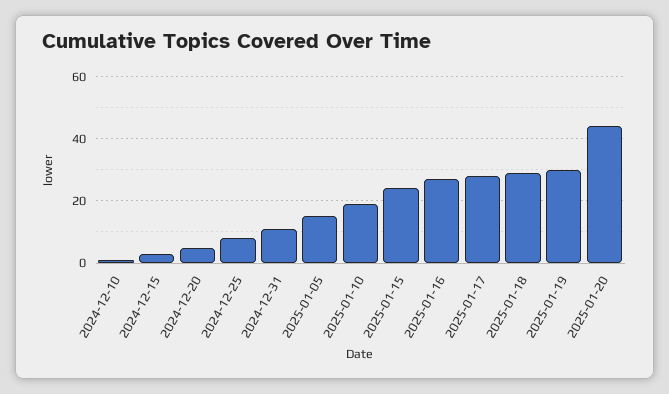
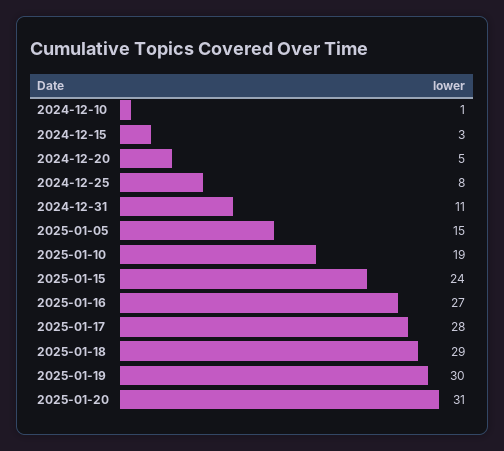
2025-01-20: 45 -> 31

